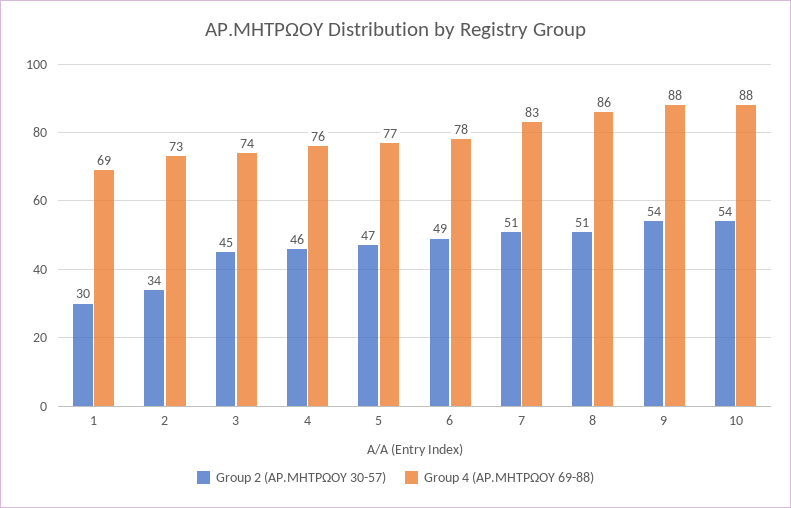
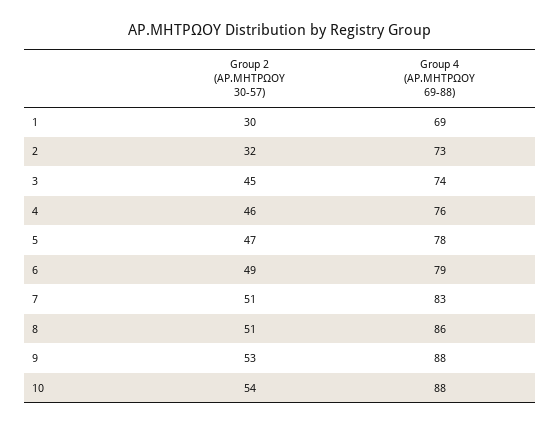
Group 2 (ΑΡ.ΜΗΤΡΩΟΥ 30-57), 2: 34 -> 32
Group 4 (ΑΡ.ΜΗΤΡΩΟΥ 69-88), 5: 77 -> 78
Group 4 (ΑΡ.ΜΗΤΡΩΟΥ 69-88), 6: 78 -> 79
Group 2 (ΑΡ.ΜΗΤΡΩΟΥ 30-57), 9: 54 -> 53

